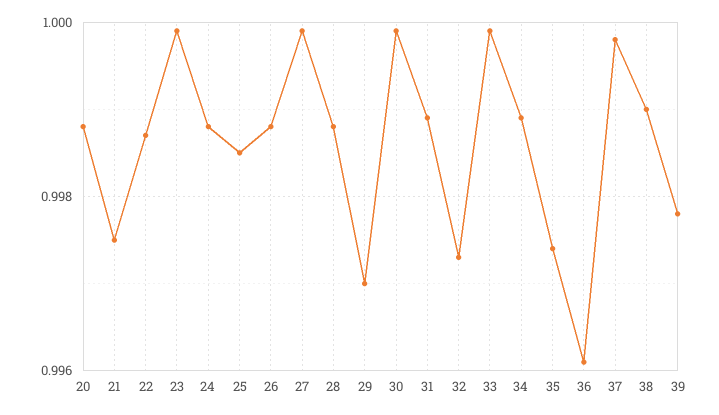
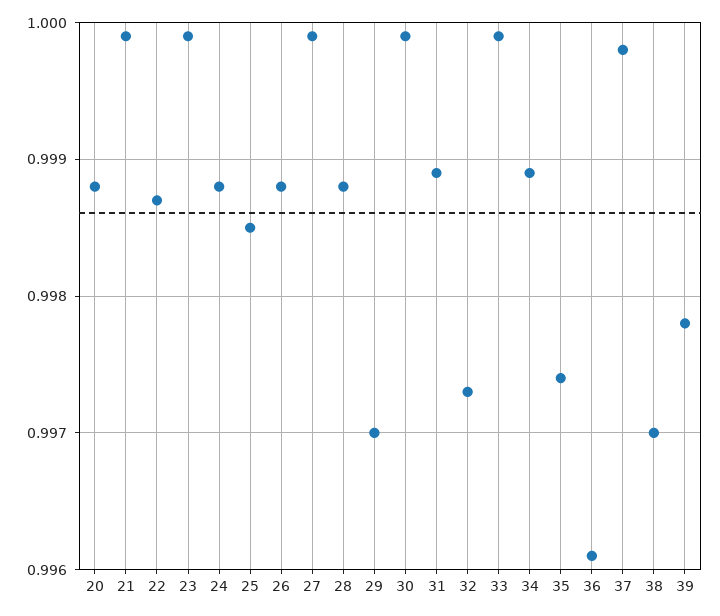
21: 0.9975 -> 0.9999
38: 0.999 -> 0.997

